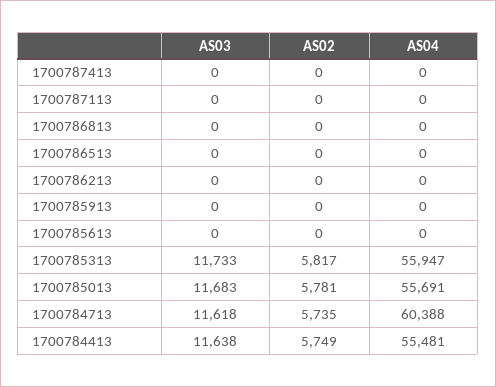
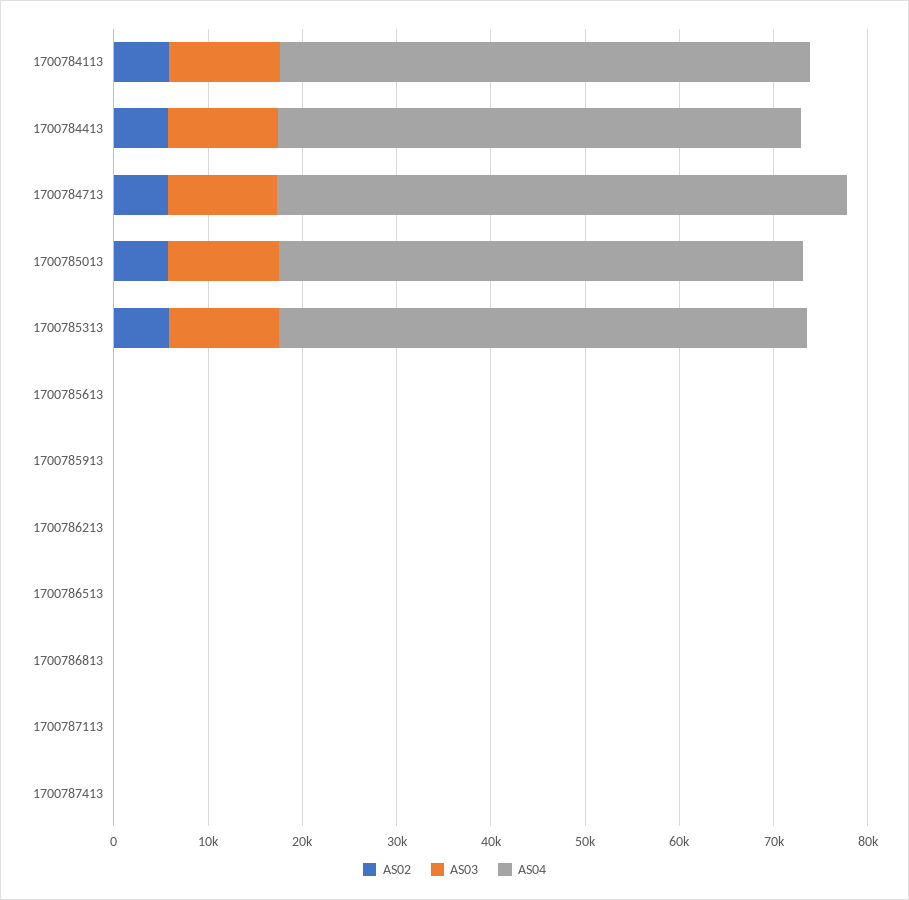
AS02, 1700784113: none -> 6000
AS03, 1700784113: none -> 12000
AS04, 1700784113: none -> 56000

